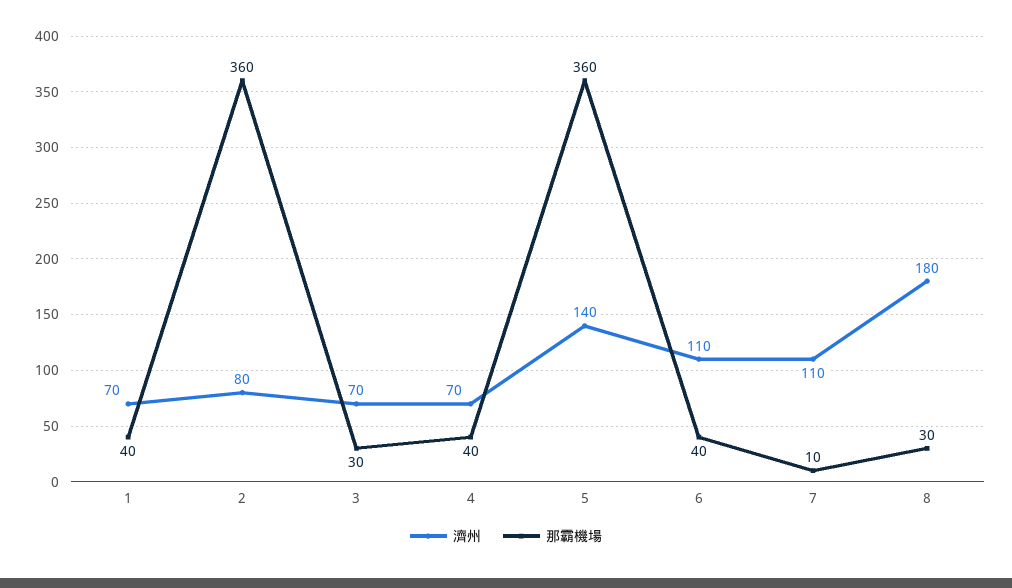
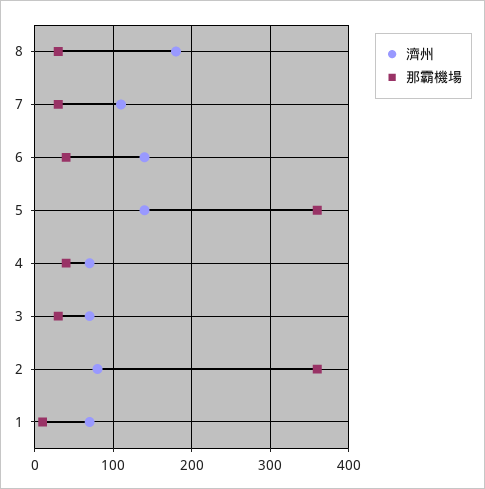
那霸機場, 1: 40 -> 10
濟州, 6: 110 -> 140
那霸機場, 7: 10 -> 30

